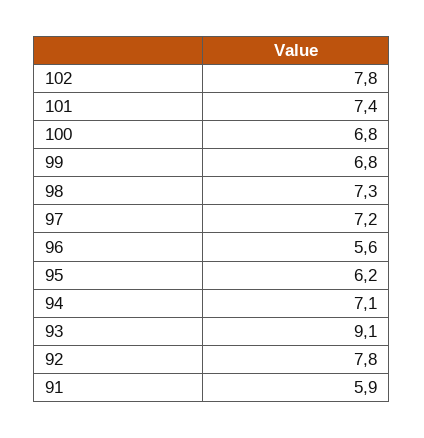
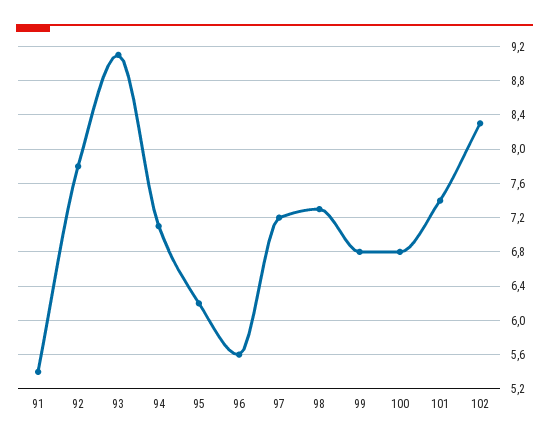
102: 7.8 -> 8.3
91: 5.9 -> 5.4

